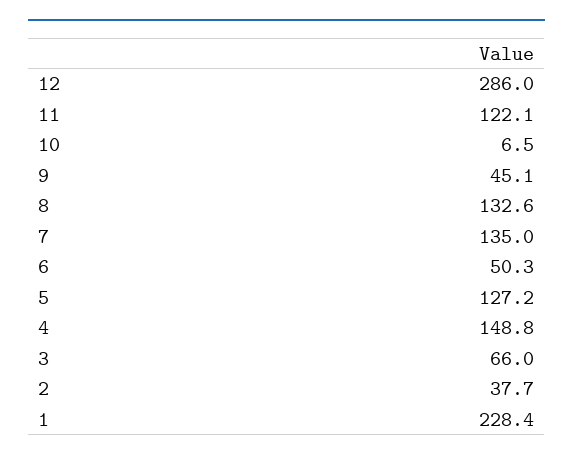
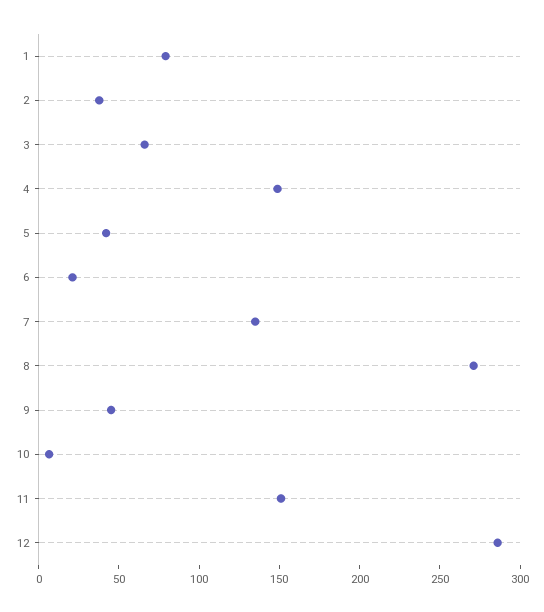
11: 122.1 -> 150
8: 132.6 -> 270
6: 50.3 -> 20
5: 127.2 -> 40
1: 228.4 -> 80

